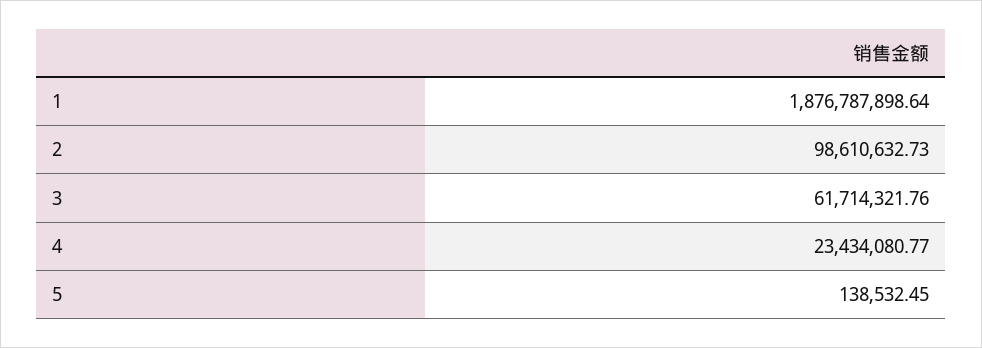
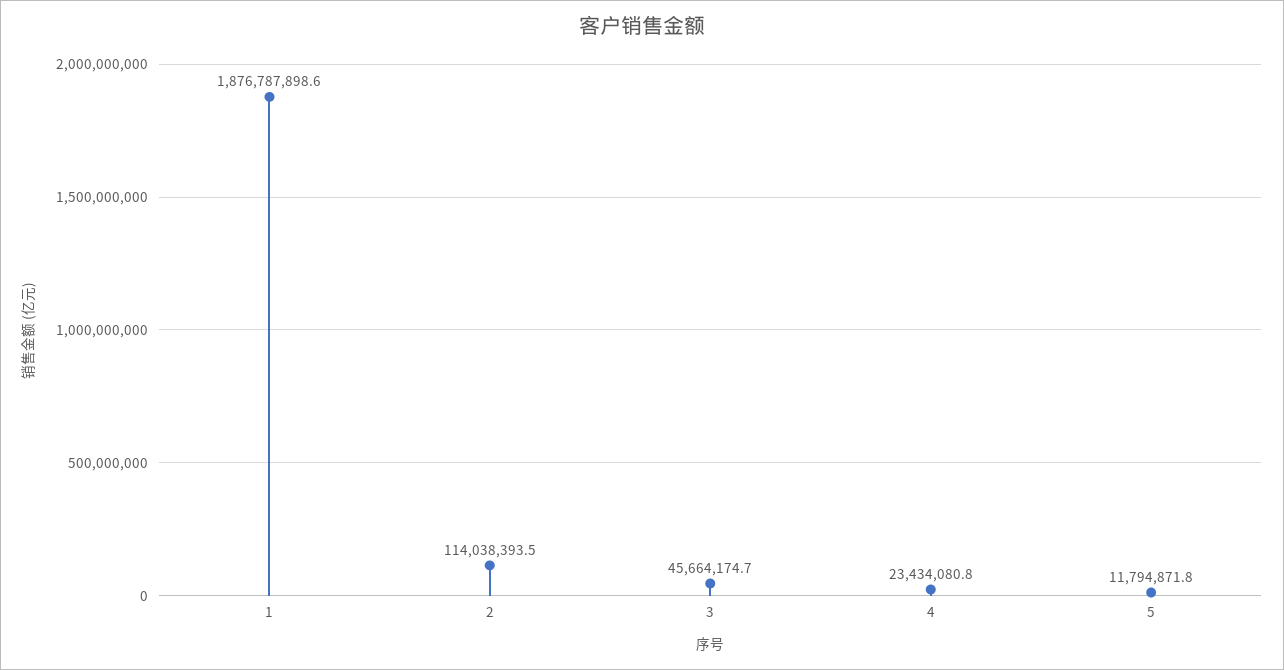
2: 98610632.73 -> 114038393.5
3: 61714321.76 -> 45664174.7
5: 138532.45 -> 11794871.8

